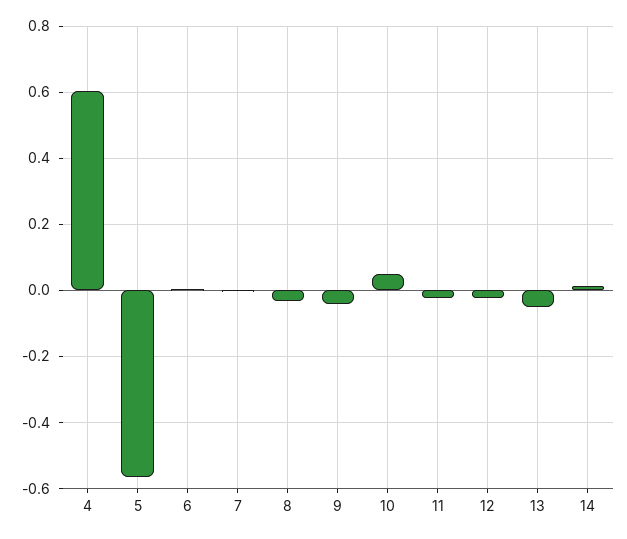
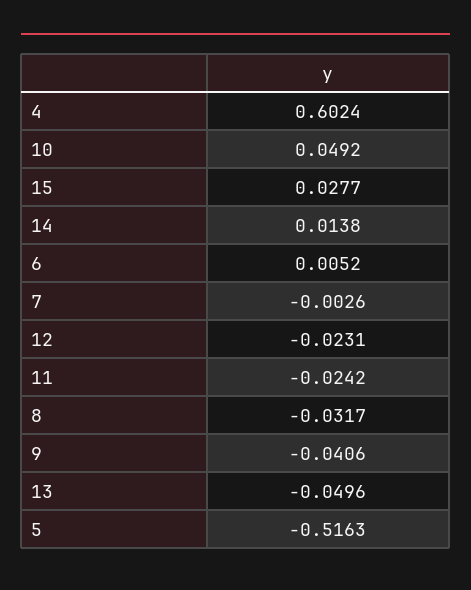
5: -0.56 -> -0.5163
15: none -> 0.0277

